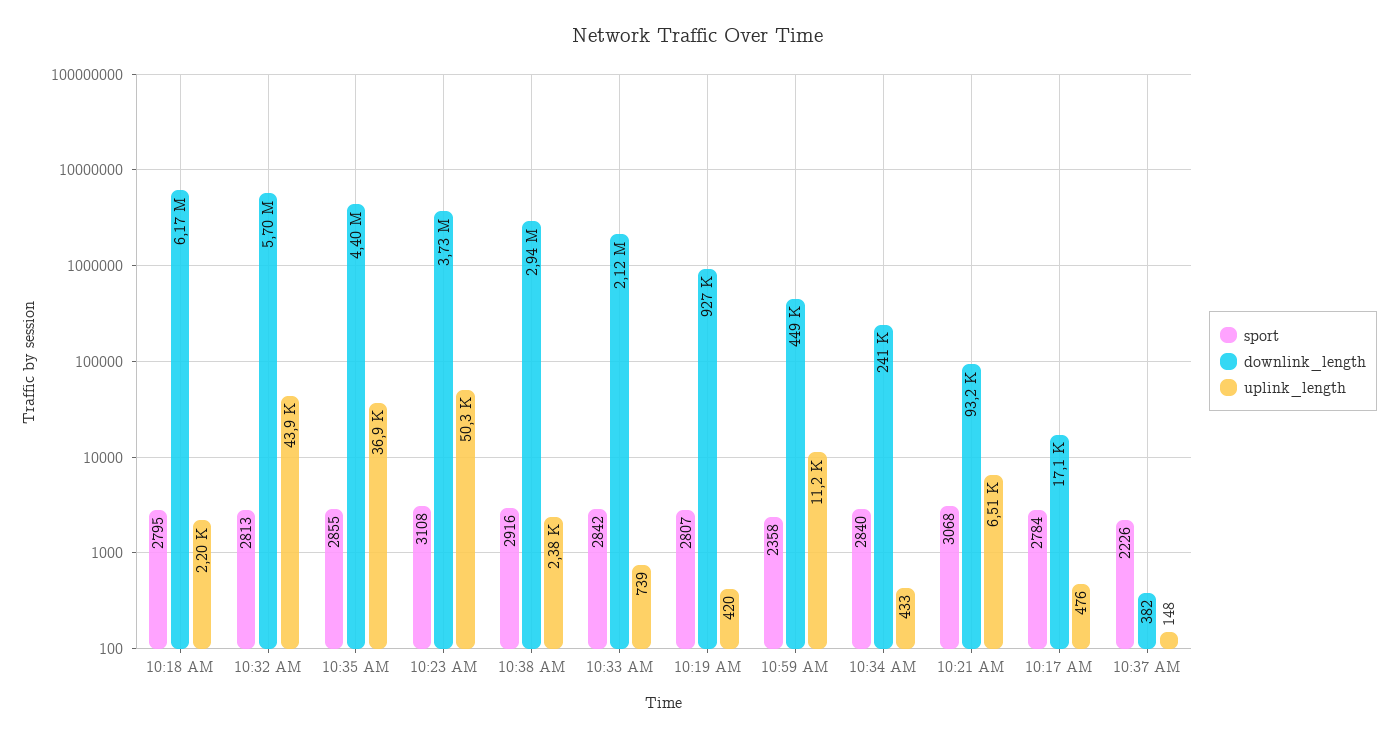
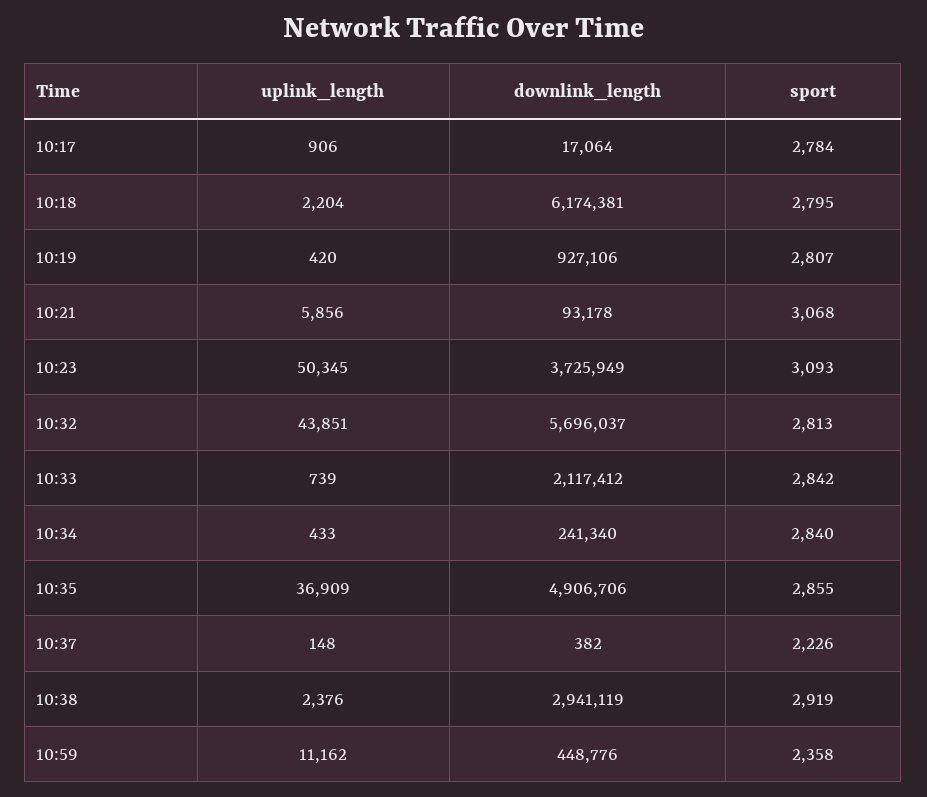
downlink_length, 10:35 AM: 4400000 -> 4906706
sport, 10:23 AM: 3108 -> 3093
sport, 10:38 AM: 2916 -> 2919
uplink_length, 10:21 AM: 6510 -> 5856
uplink_length, 10:17 AM: 476 -> 906

